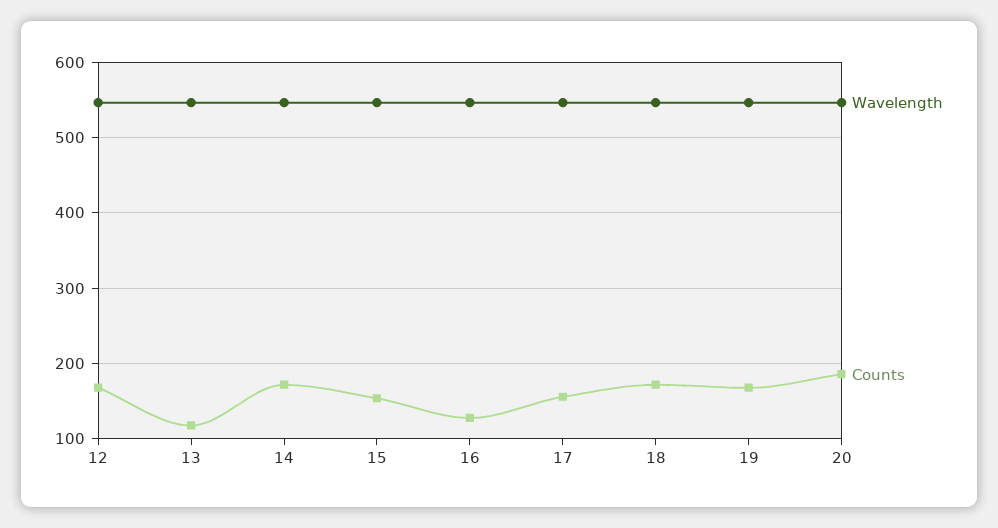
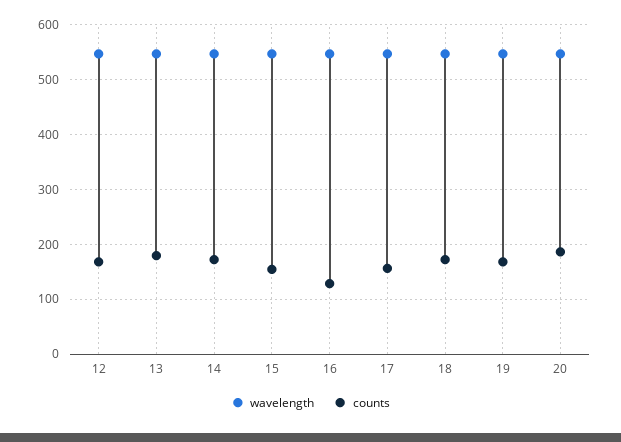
Counts, 13: 120 -> 180

